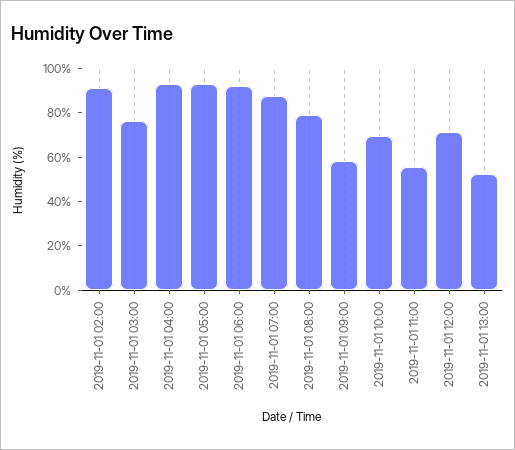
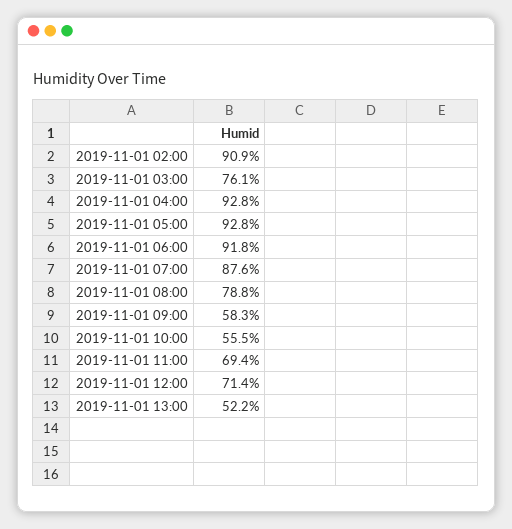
2019-11-01 10:00: 70 -> 55.5
2019-11-01 11:00: 55 -> 69.4

